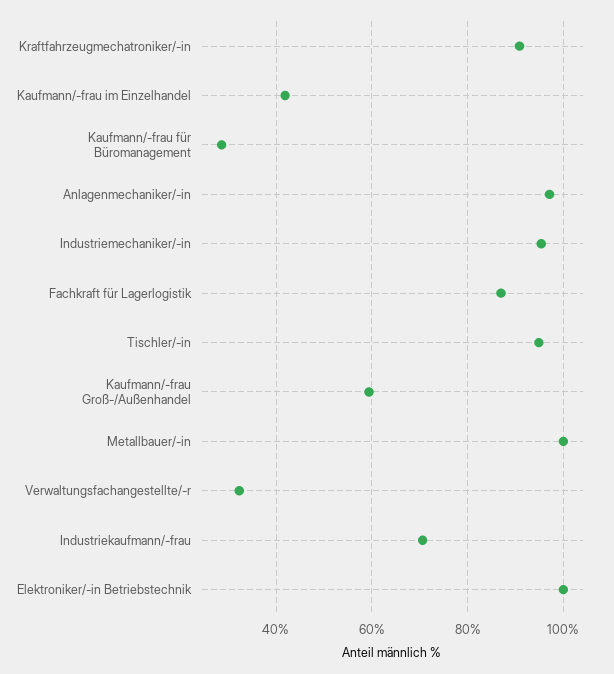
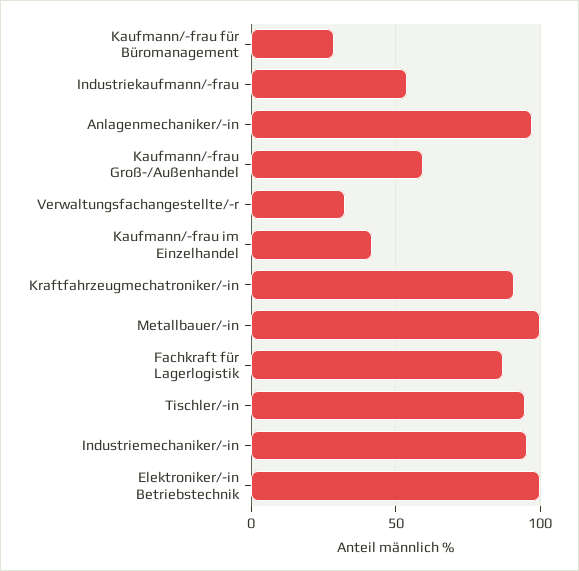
Industriekaufmann/-frau: 70 -> 55

